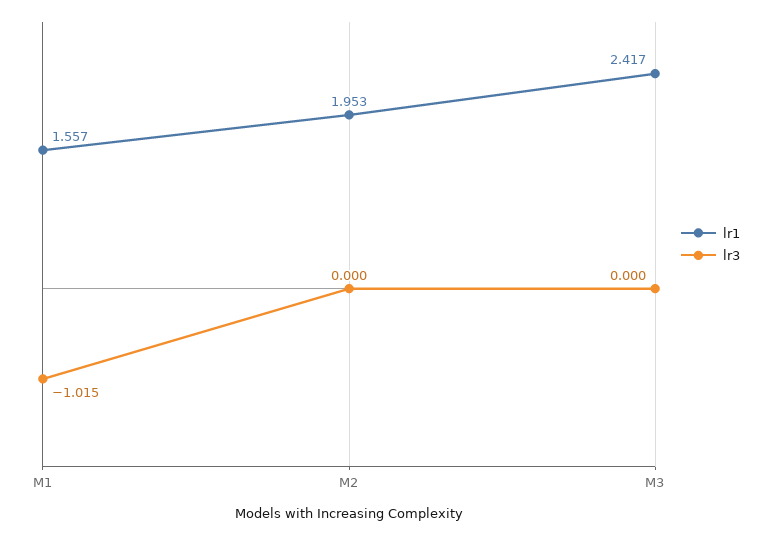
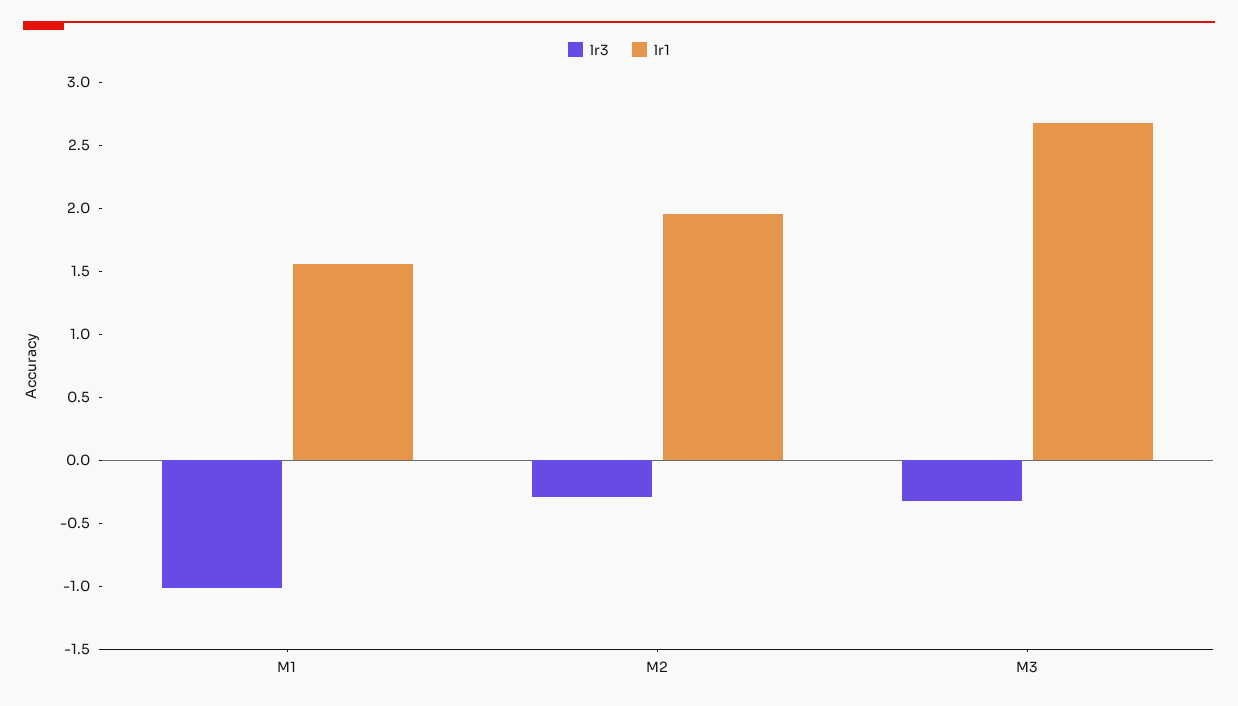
lr3, M2: 0 -> -0.3
lr1, M3: 2.417 -> 2.7
lr3, M3: 0 -> -0.3

